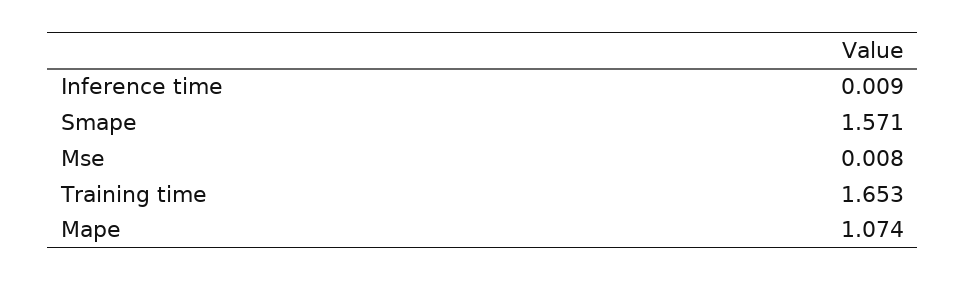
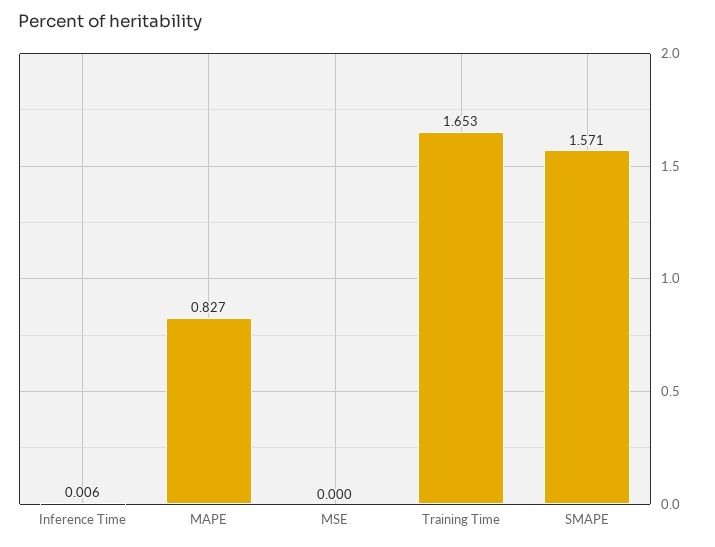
Inference time: 0.009 -> 0.006
Mse: 0.008 -> 0
Mape: 1.074 -> 0.827

